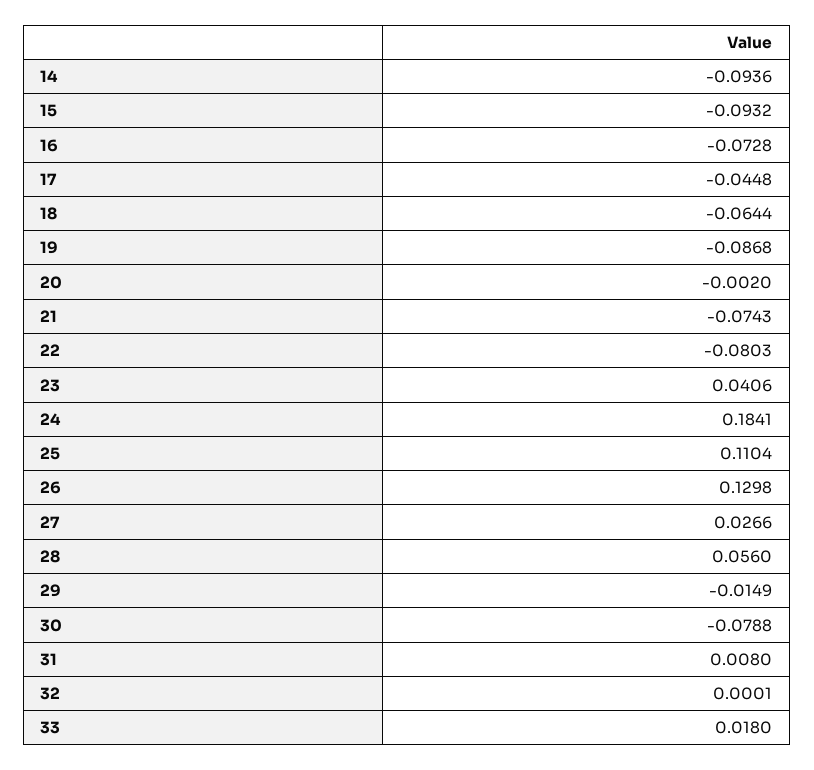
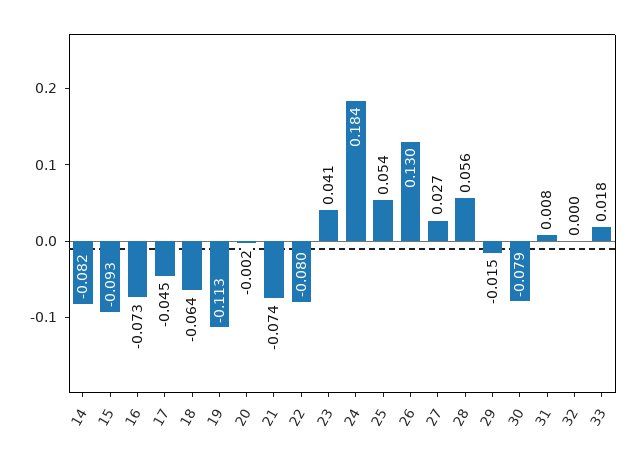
14: -0.0936 -> -0.082
19: -0.0868 -> -0.113
25: 0.1104 -> 0.054

